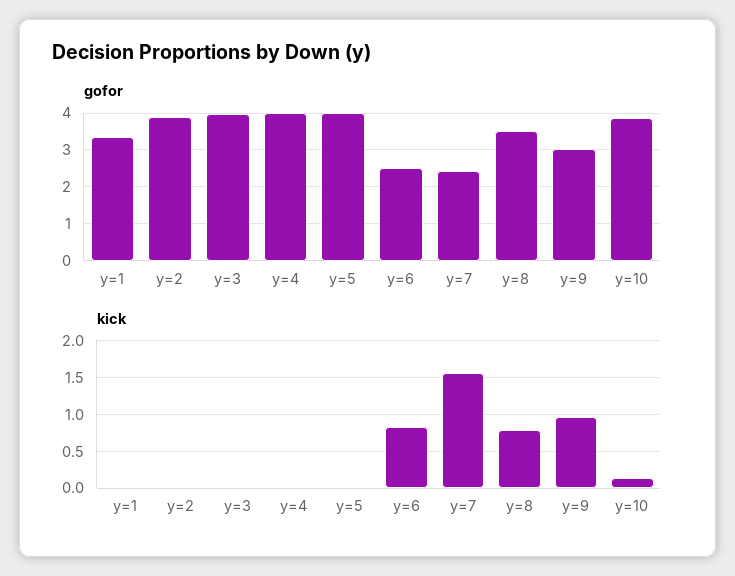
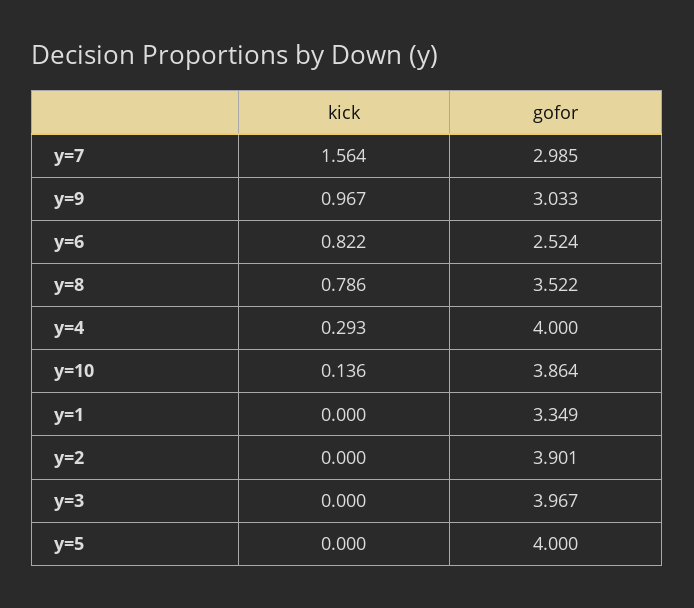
gofor, y=7: 2.4 -> 2.985
kick, y=4: 0 -> 0.293

